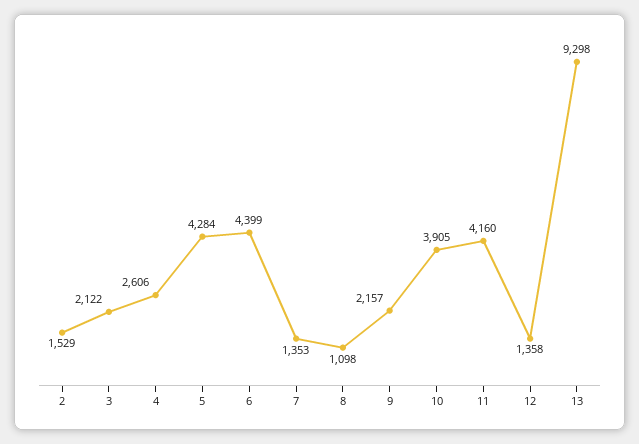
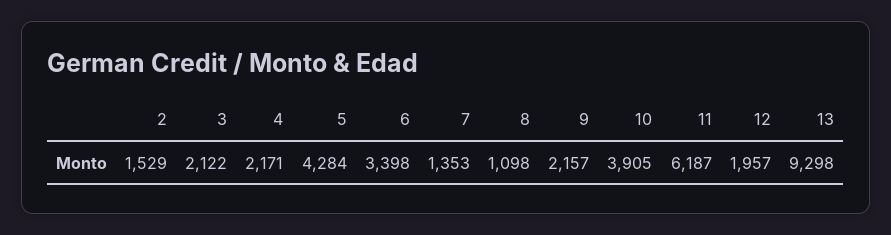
4: 2606 -> 2171
6: 4399 -> 3398
11: 4160 -> 6187
12: 1358 -> 1957

